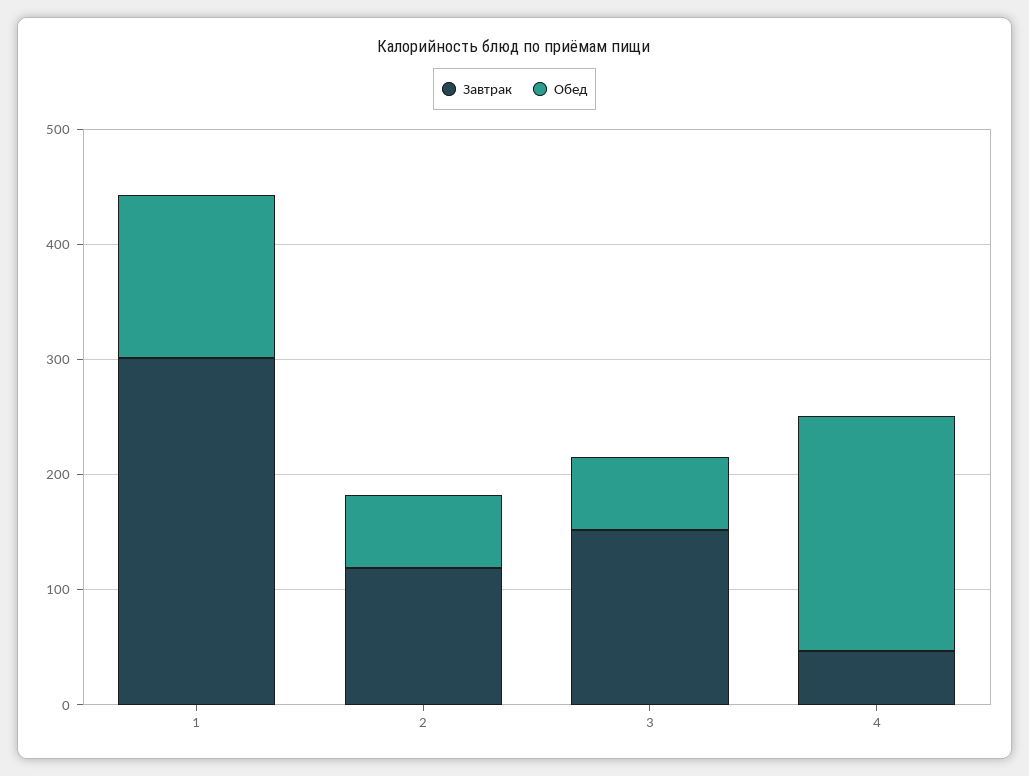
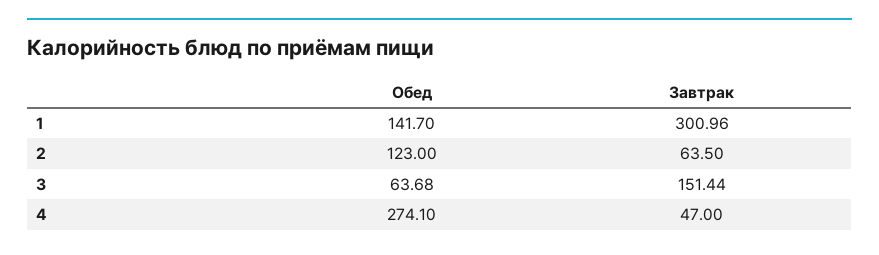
Завтрак, 2: 120 -> 63.5
Обед, 2: 60 -> 123
Обед, 4: 200 -> 274.1

